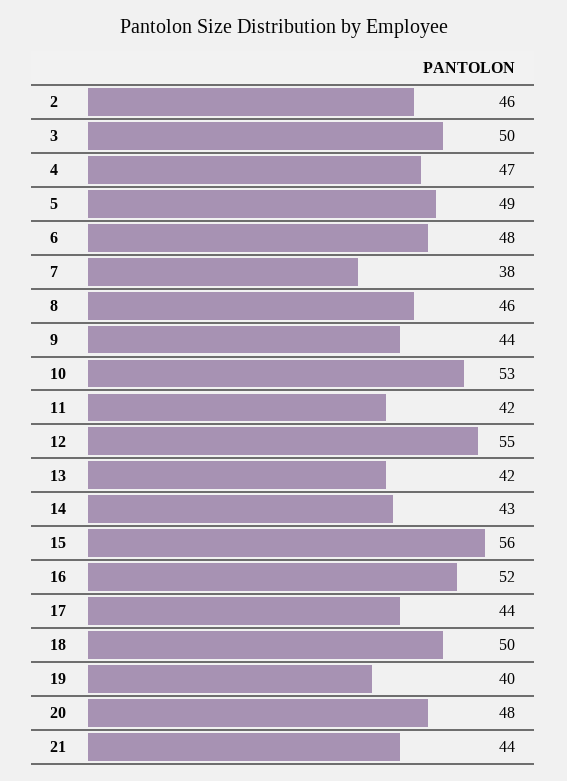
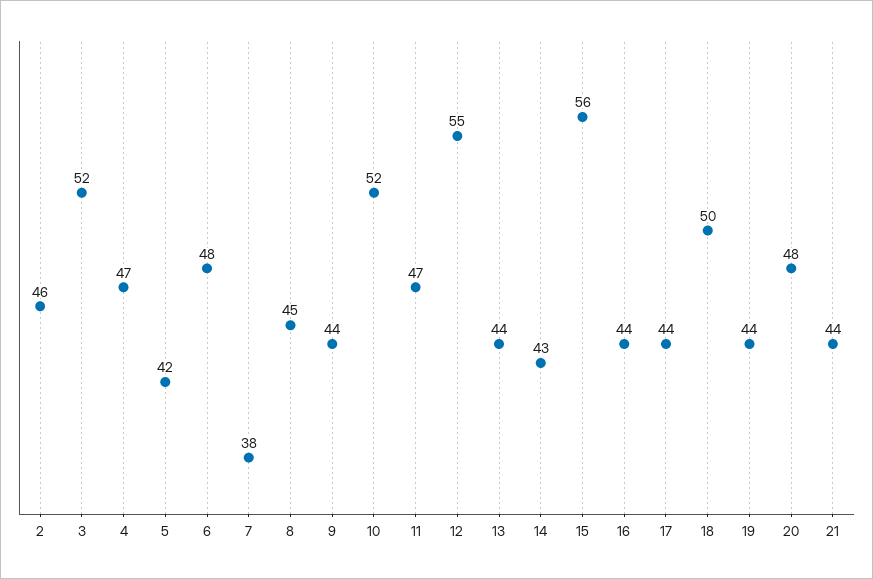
3: 50 -> 52
5: 49 -> 42
8: 46 -> 45
10: 53 -> 52
11: 42 -> 47
13: 42 -> 44
16: 52 -> 44
19: 40 -> 44

